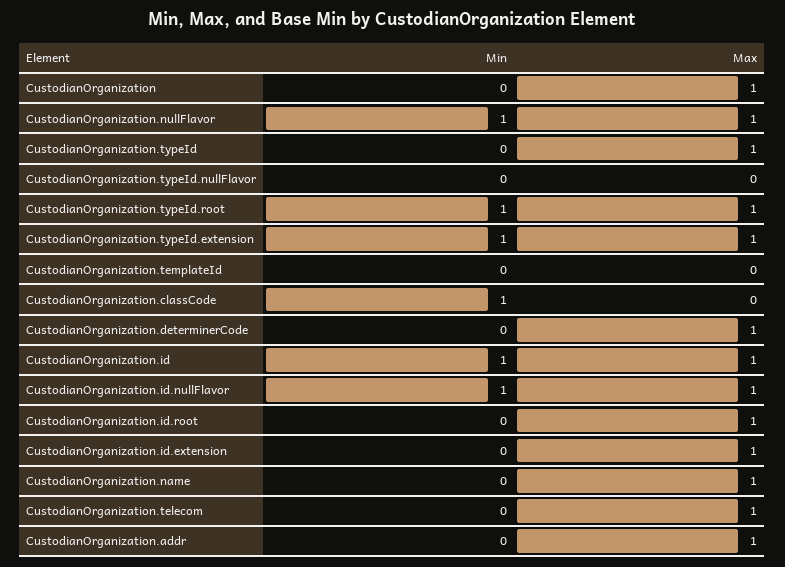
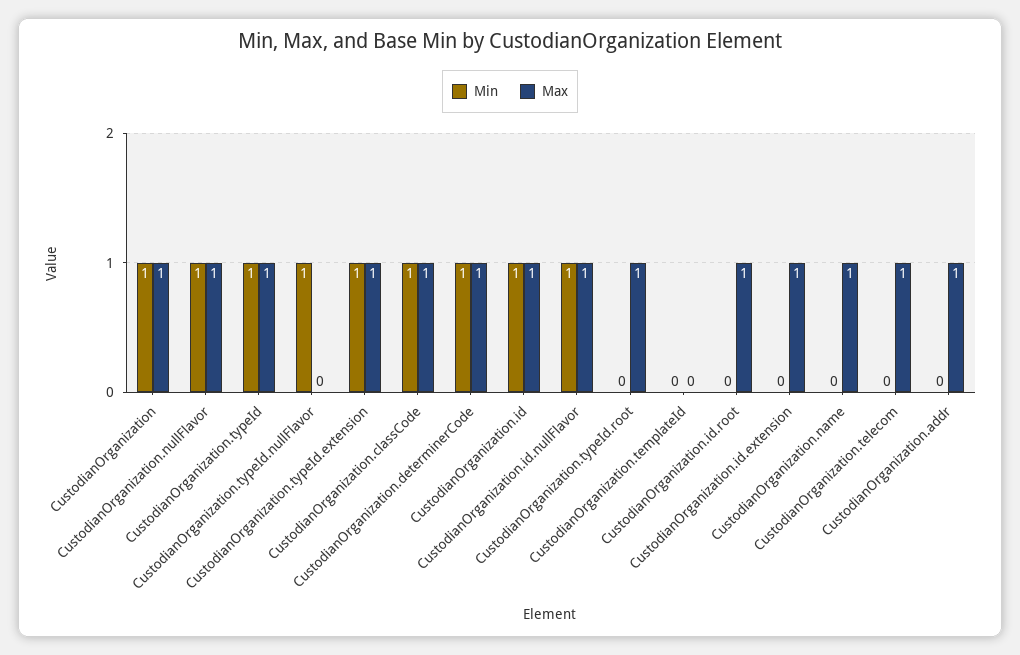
Min, CustodianOrganization: 0 -> 1
Min, CustodianOrganization.typeId: 0 -> 1
Min, CustodianOrganization.typeId.nullFlavor: 0 -> 1
Min, CustodianOrganization.typeId.root: 1 -> 0
Max, CustodianOrganization.classCode: 0 -> 1
Min, CustodianOrganization.determinerCode: 0 -> 1

